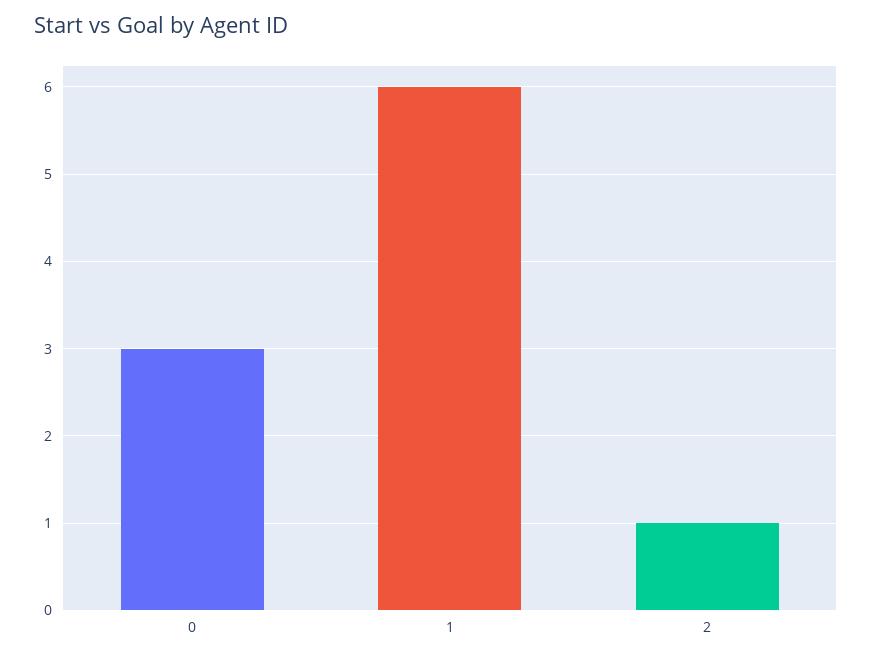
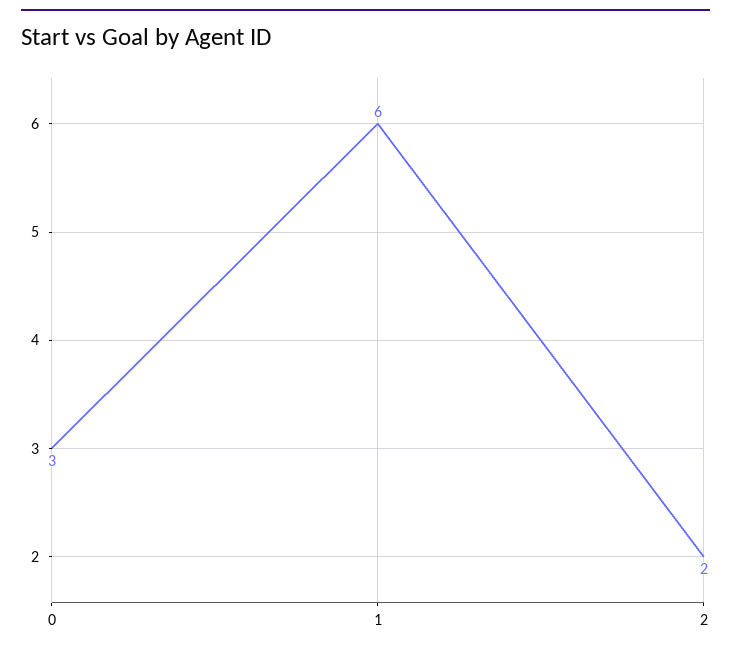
2: 1 -> 2

